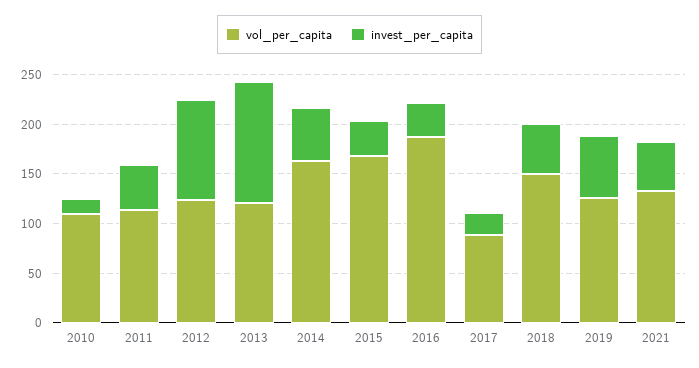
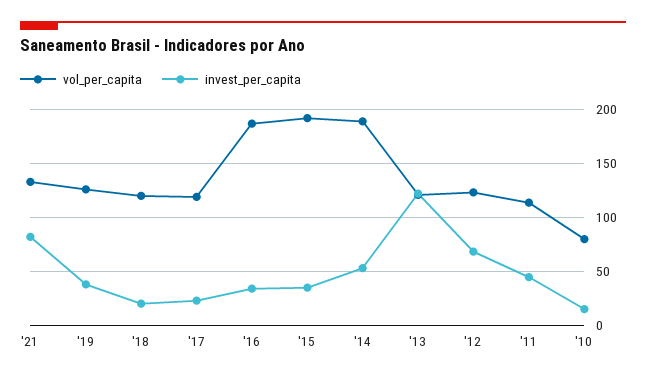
vol_per_capita, 2010: 110 -> 80
invest_per_capita, 2012: 100 -> 70
vol_per_capita, 2014: 160 -> 190
vol_per_capita, 2015: 170 -> 190
vol_per_capita, 2017: 90 -> 120
vol_per_capita, 2018: 150 -> 120
invest_per_capita, 2018: 50 -> 20
invest_per_capita, 2019: 60 -> 40
invest_per_capita, 2021: 50 -> 80

